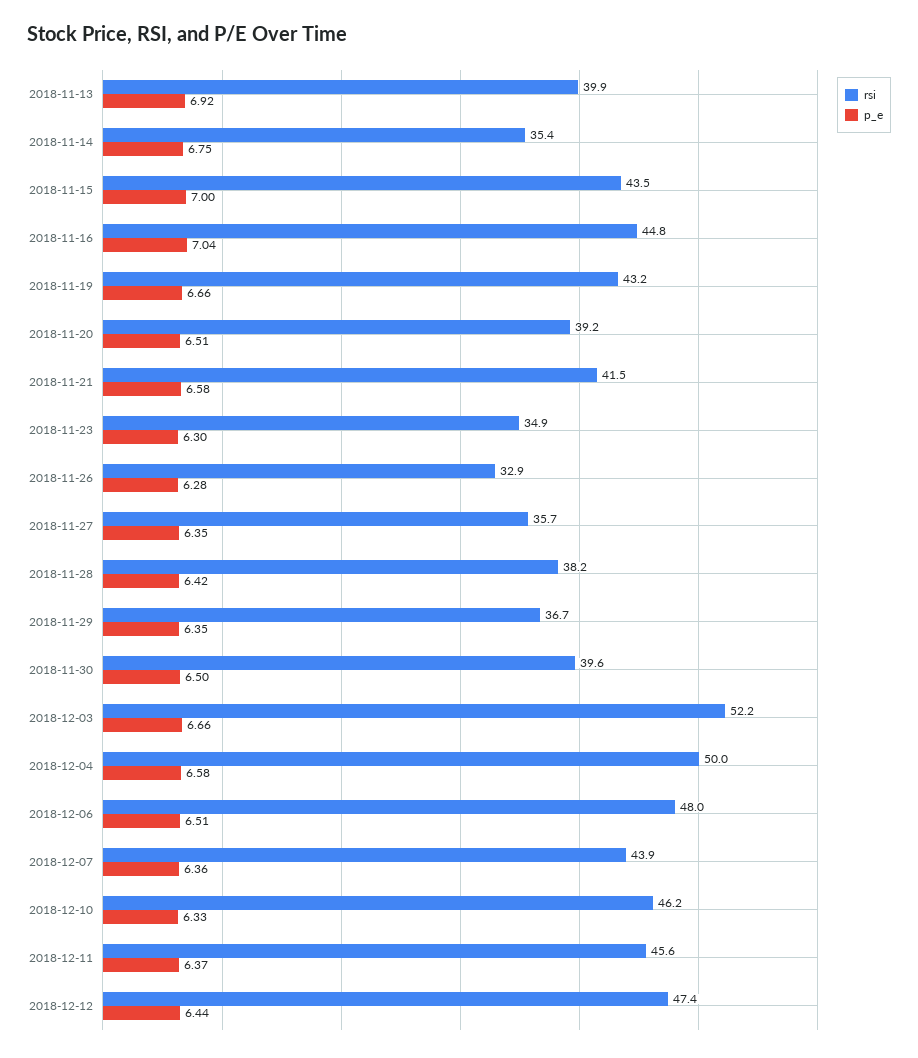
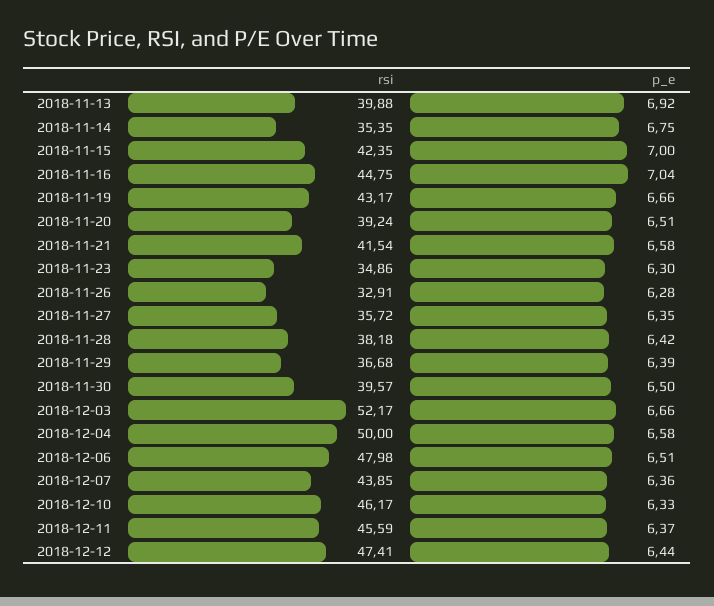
rsi, 2018-11-15: 43.5 -> 42.35
p_e, 2018-11-29: 6.35 -> 6.39

